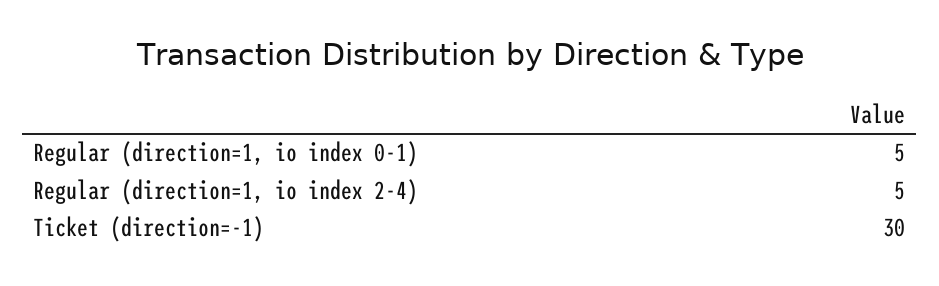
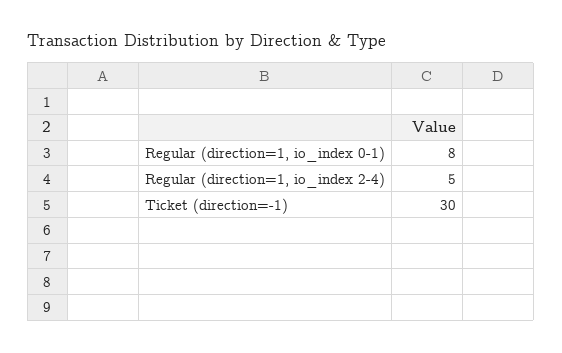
Regular (direction=1, io index 0-1): 5 -> 8

